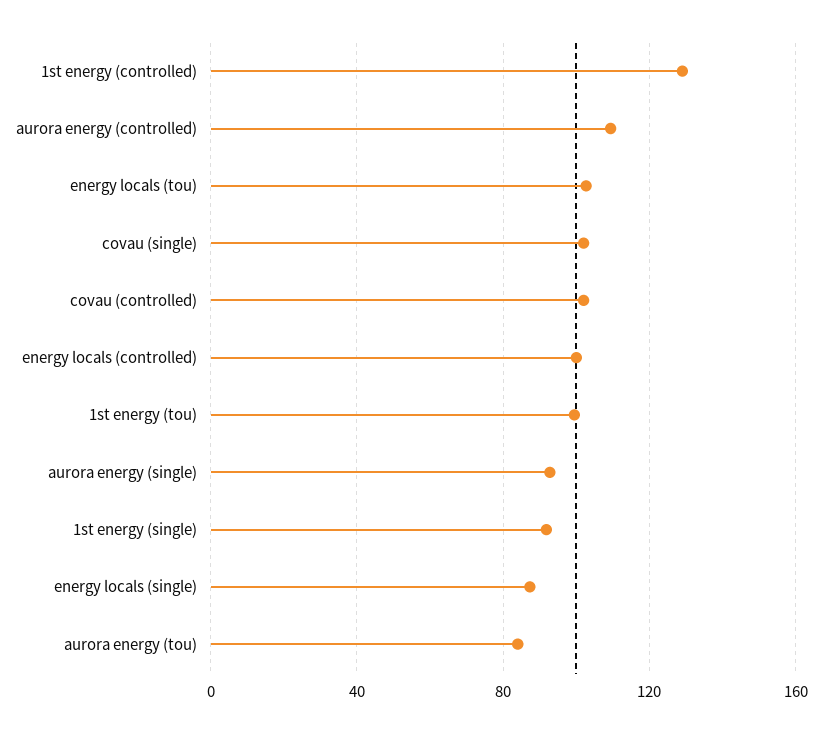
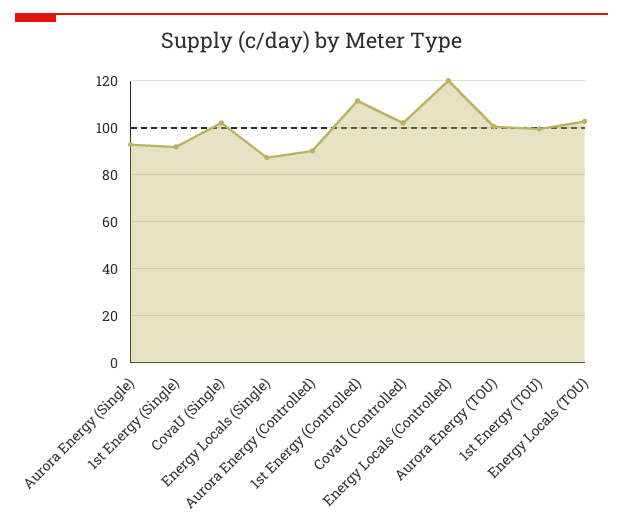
1st energy (controlled): 130 -> 110
aurora energy (controlled): 110 -> 90
energy locals (controlled): 100 -> 120
aurora energy (tou): 85 -> 100

